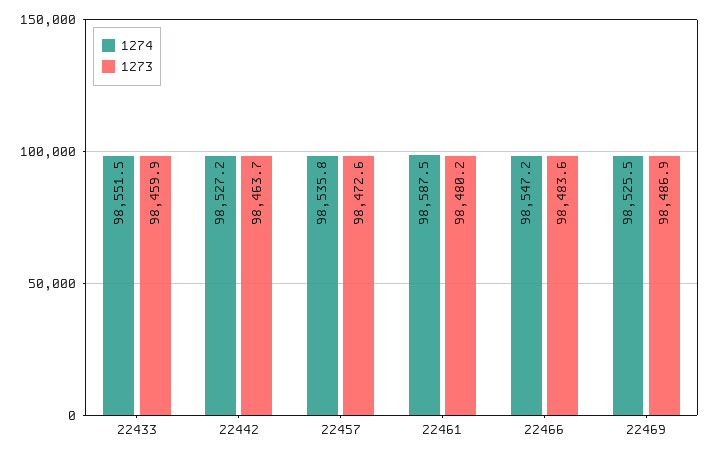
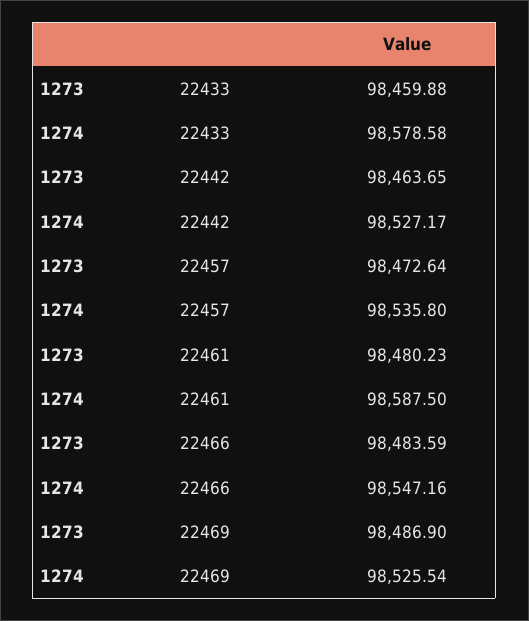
1274, 22433: 98551.5 -> 98578.58

